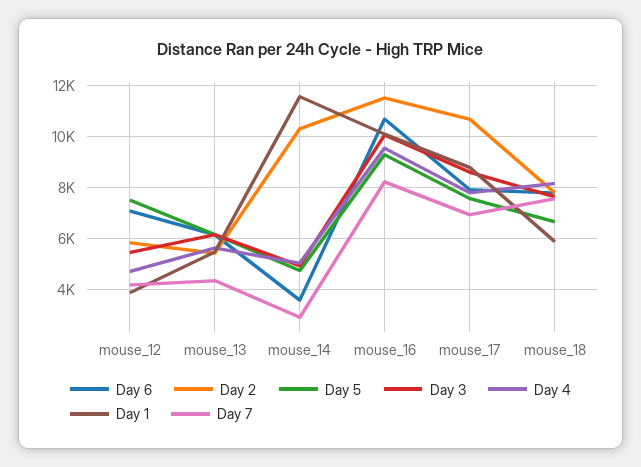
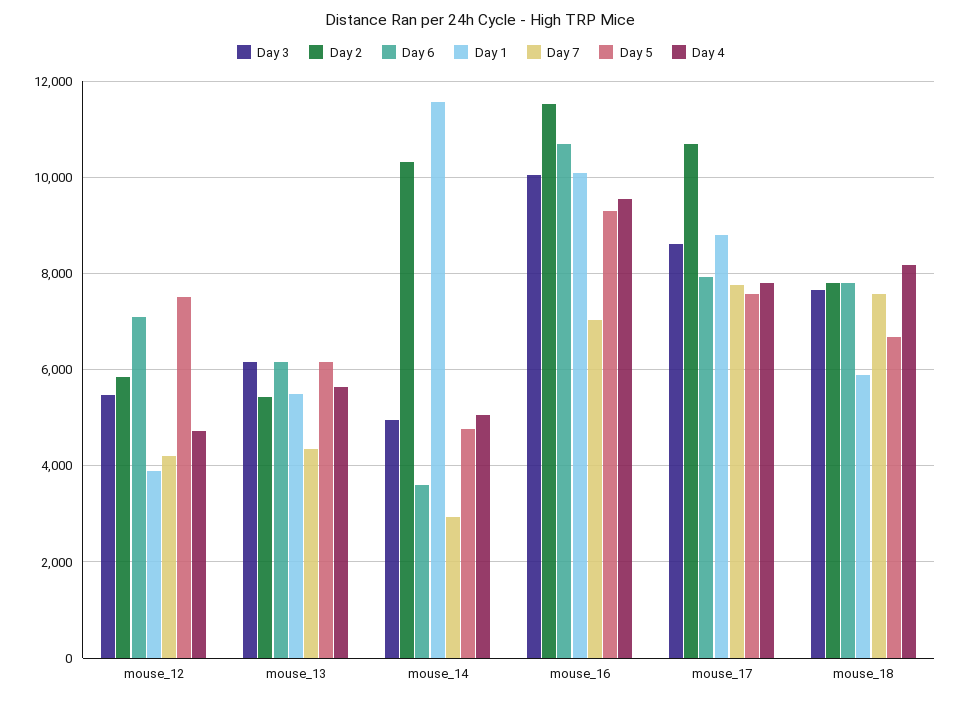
Day 7, mouse_16: 8250 -> 7000
Day 7, mouse_17: 7000 -> 7800

